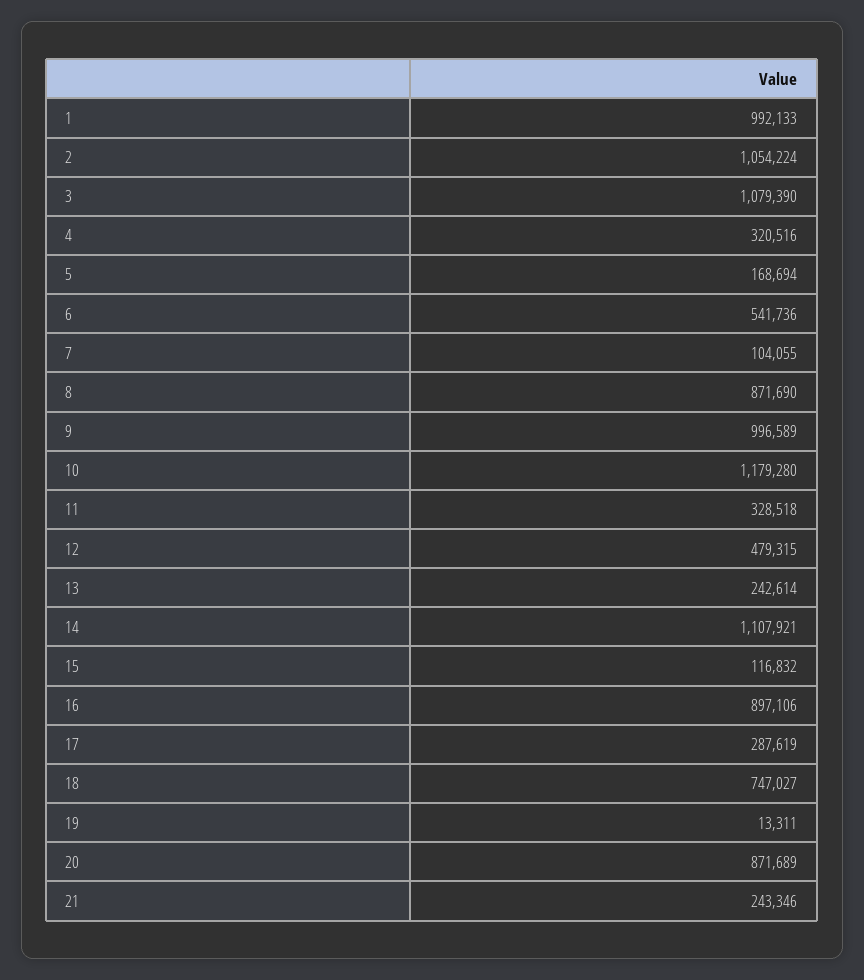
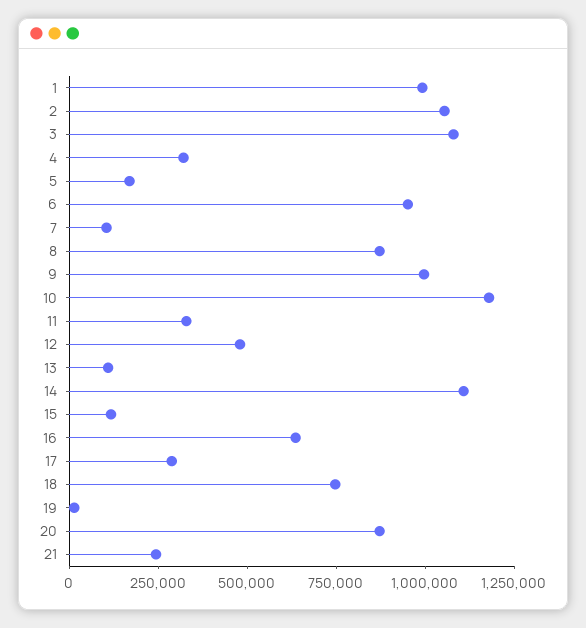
6: 541736 -> 950000
13: 242614 -> 100000
16: 897106 -> 650000

